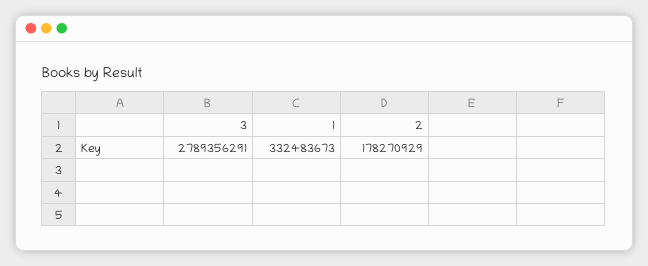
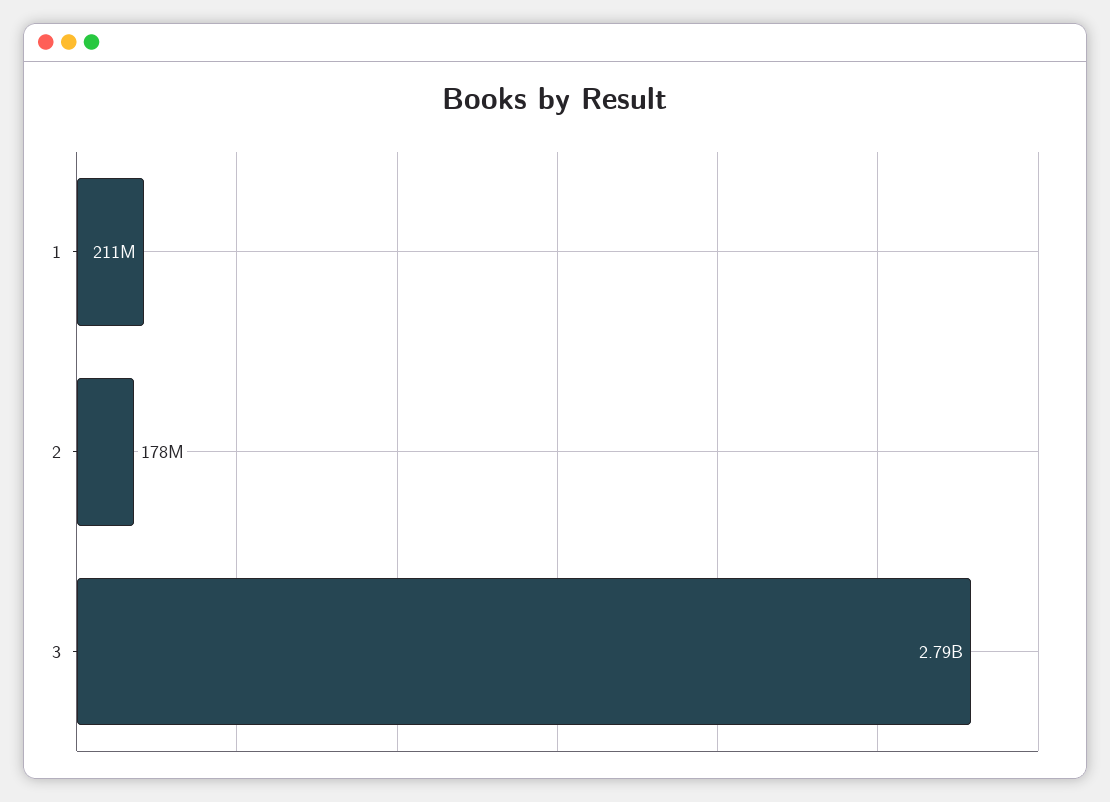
1: 332483673 -> 211000000

